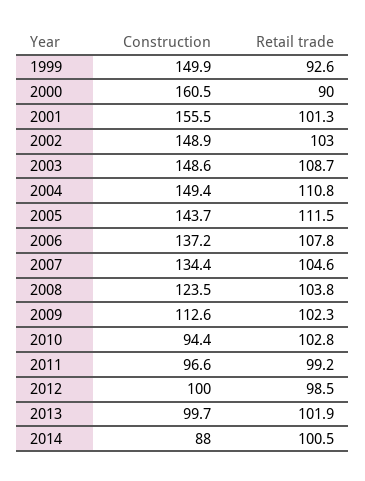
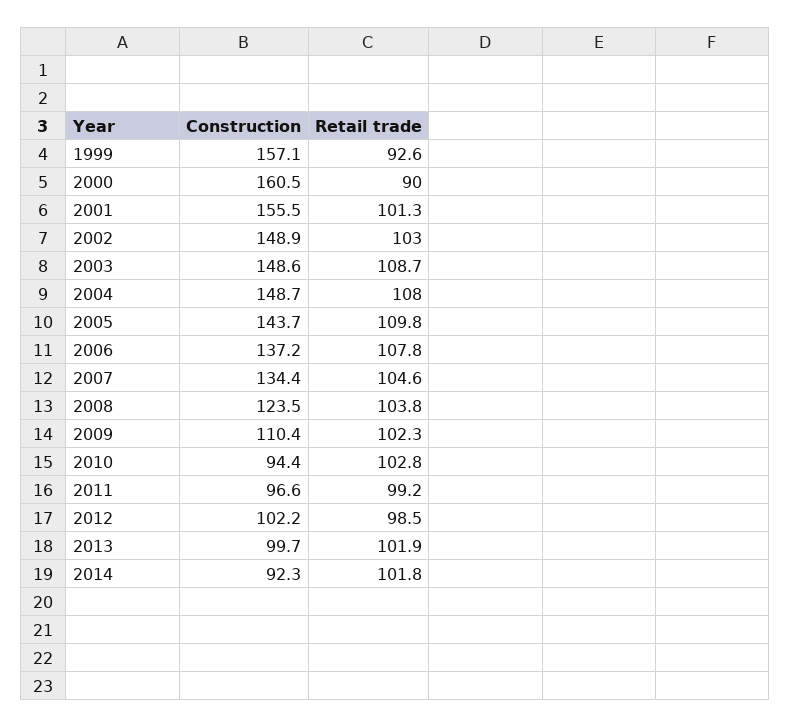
Construction, 1999: 149.9 -> 157.1
Construction, 2004: 149.4 -> 148.7
Retail trade, 2004: 110.8 -> 108
Retail trade, 2005: 111.5 -> 109.8
Construction, 2009: 112.6 -> 110.4
Construction, 2012: 100 -> 102.2
Construction, 2014: 88 -> 92.3
Retail trade, 2014: 100.5 -> 101.8

